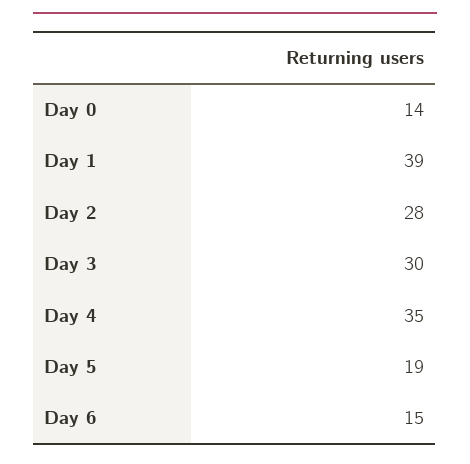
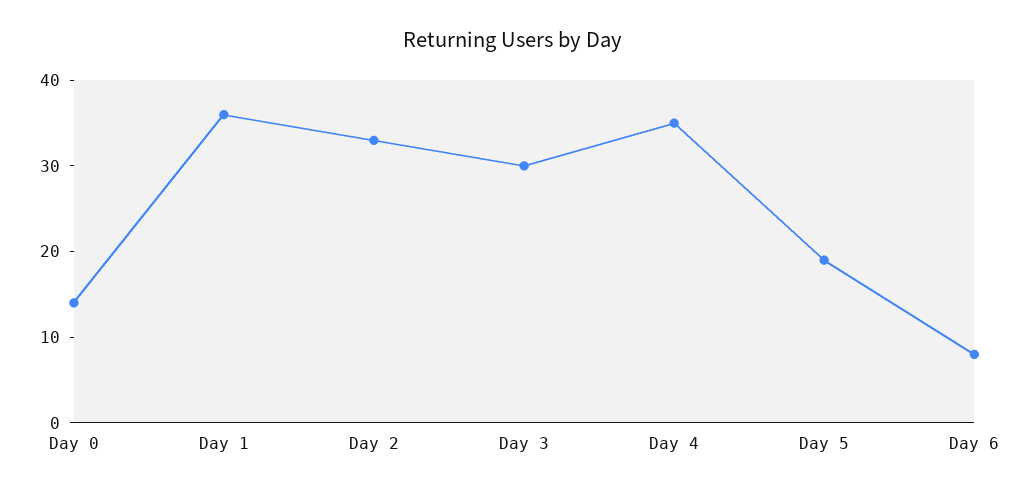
Day 1: 39 -> 36
Day 2: 28 -> 33
Day 6: 15 -> 8

